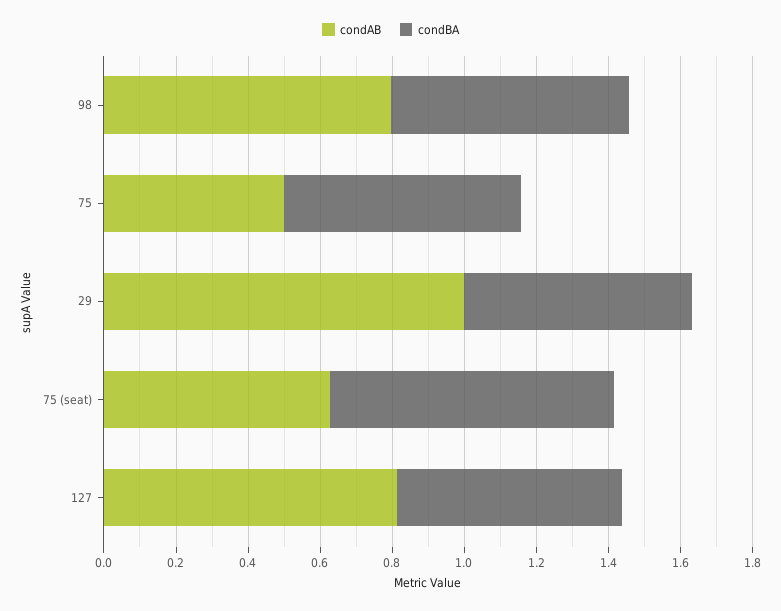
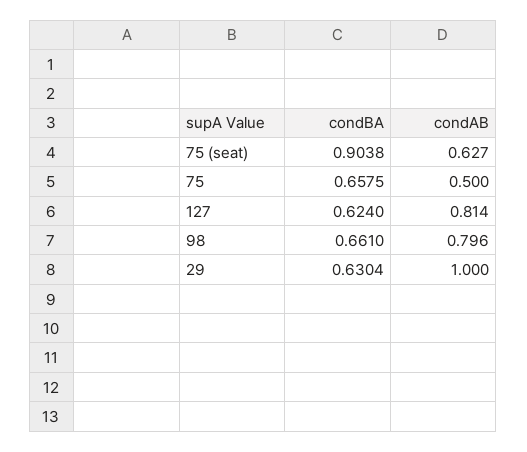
condBA, 75 (seat): 0.8 -> 0.9038

